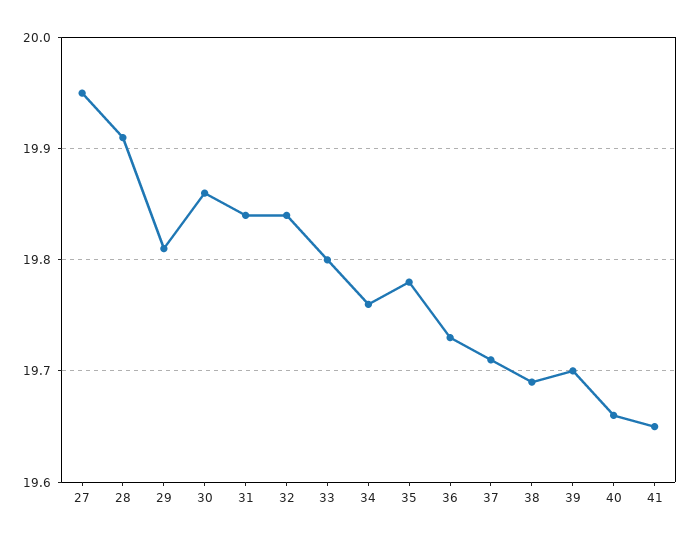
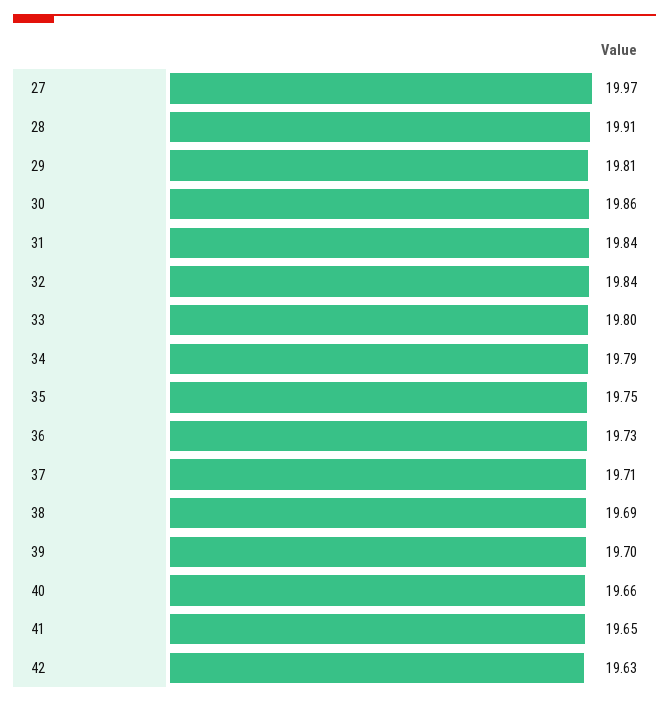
27: 19.95 -> 19.97
34: 19.76 -> 19.79
35: 19.78 -> 19.75
42: none -> 19.63

